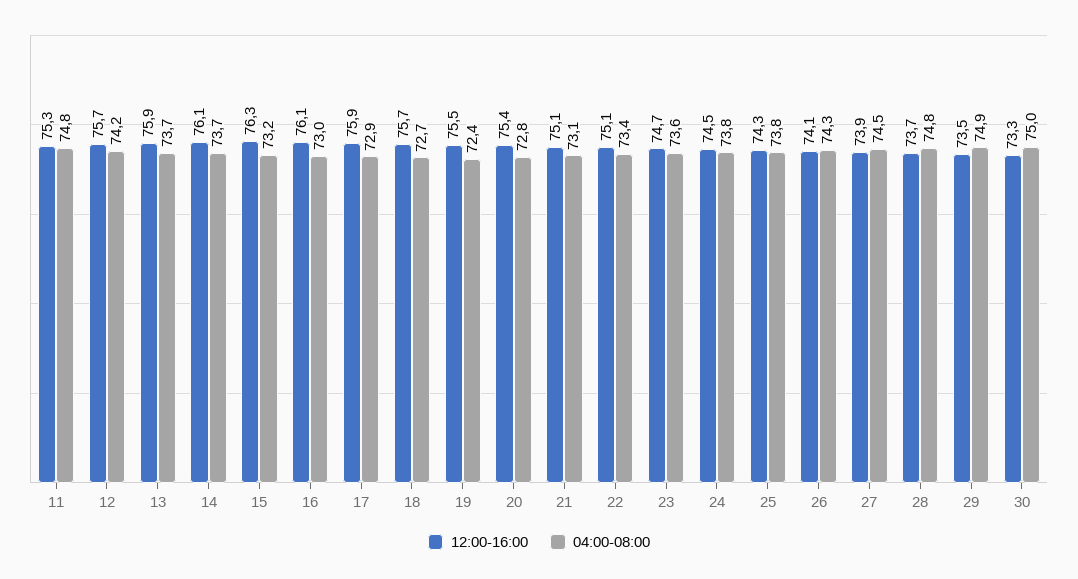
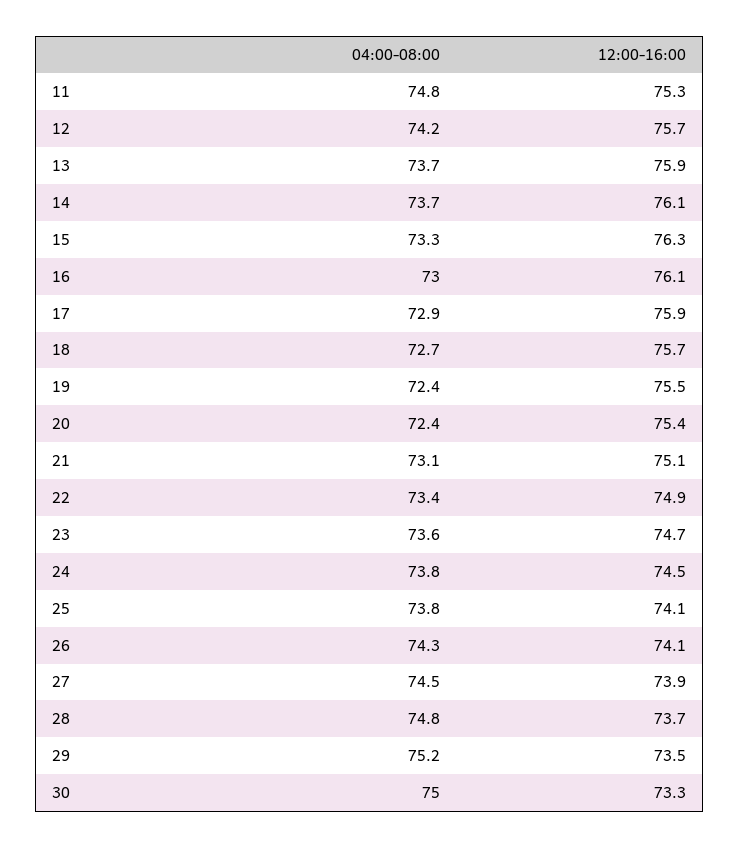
04:00-08:00, 15: 73.2 -> 73.3
04:00-08:00, 20: 72.8 -> 72.4
12:00-16:00, 22: 75.1 -> 74.9
12:00-16:00, 25: 74.3 -> 74.1
04:00-08:00, 29: 74.9 -> 75.2

